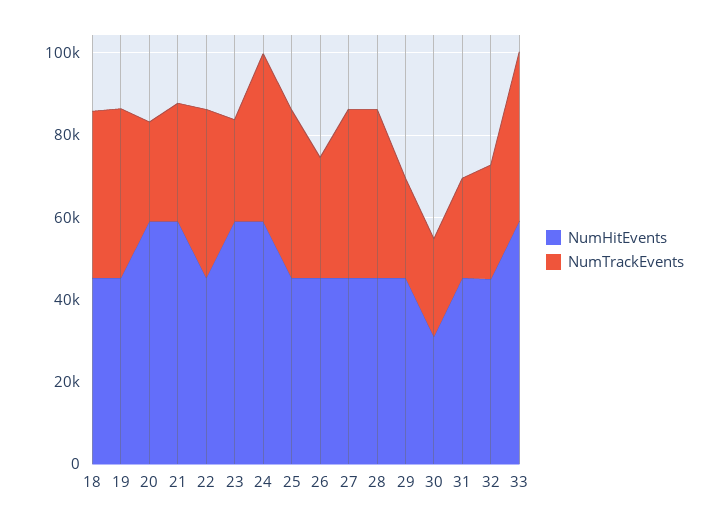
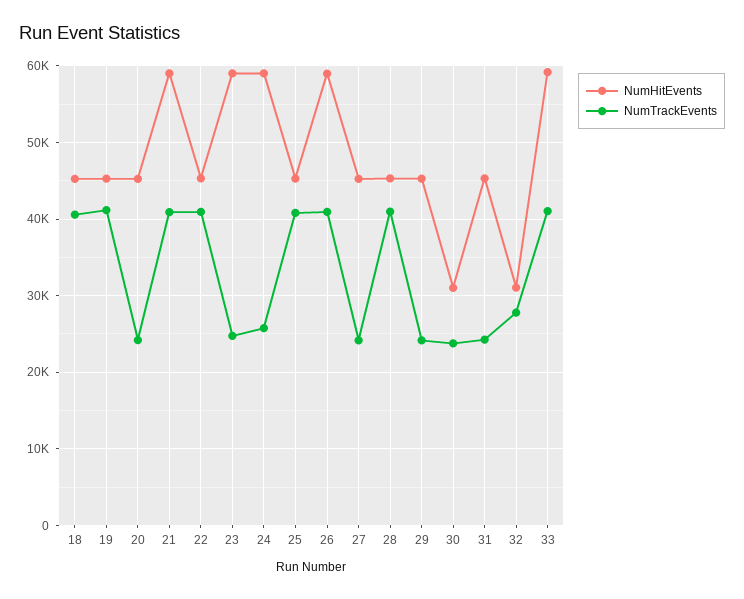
NumHitEvents, 20: 60000 -> 45000
NumTrackEvents, 21: 30000 -> 41000
NumTrackEvents, 24: 40000 -> 26000
NumHitEvents, 26: 45000 -> 59000
NumTrackEvents, 26: 30000 -> 41000
NumTrackEvents, 27: 40000 -> 24000
NumHitEvents, 32: 45000 -> 31000

